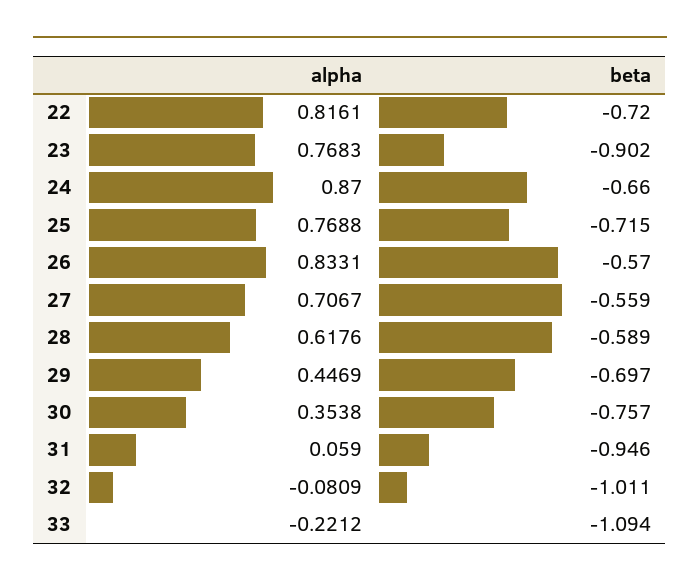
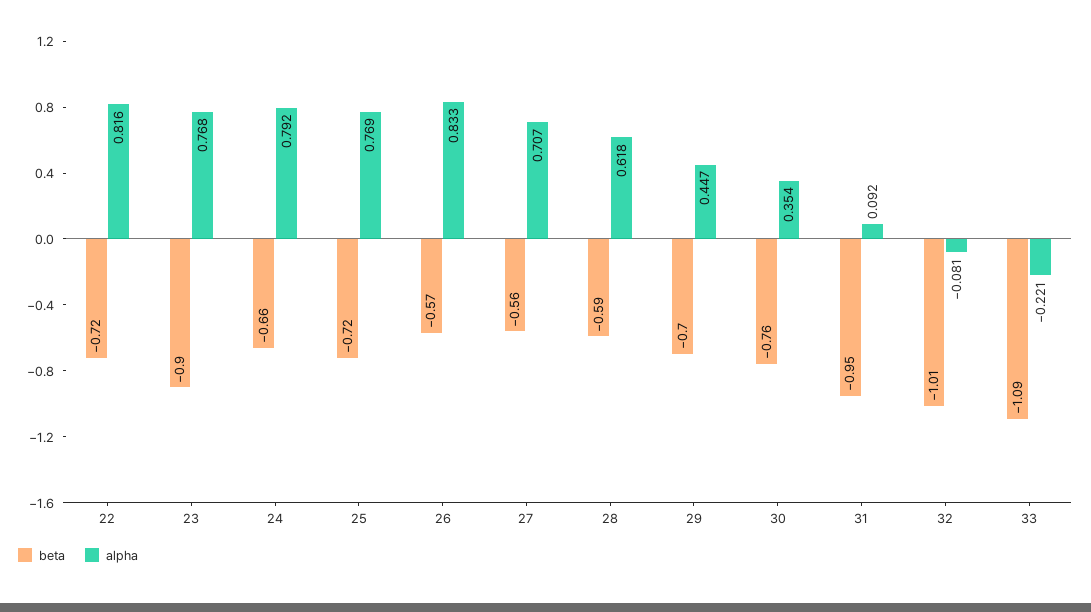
alpha, 24: 0.87 -> 0.792
alpha, 31: 0.059 -> 0.092

